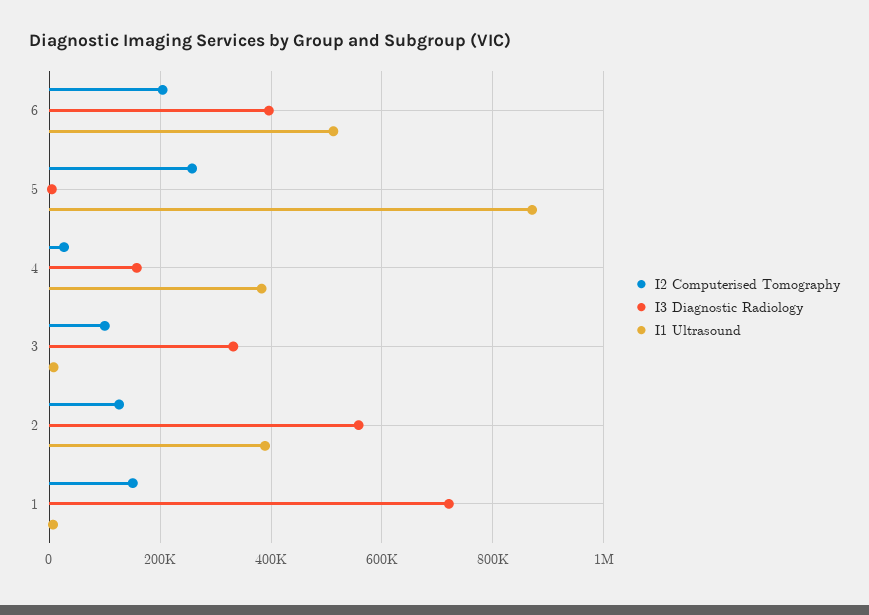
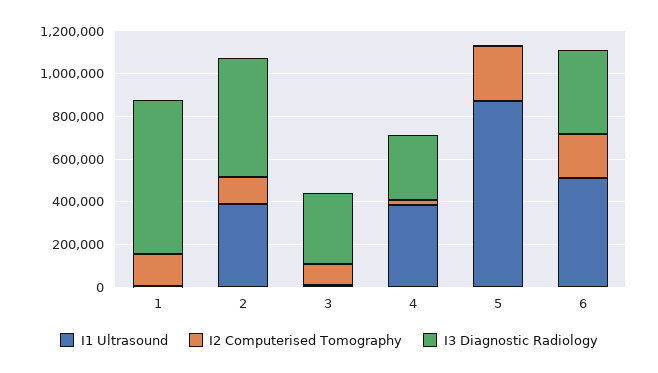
I3 Diagnostic Radiology, 4: 160000 -> 300000

